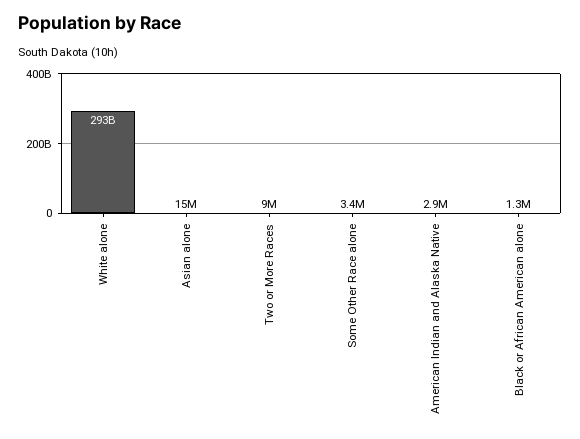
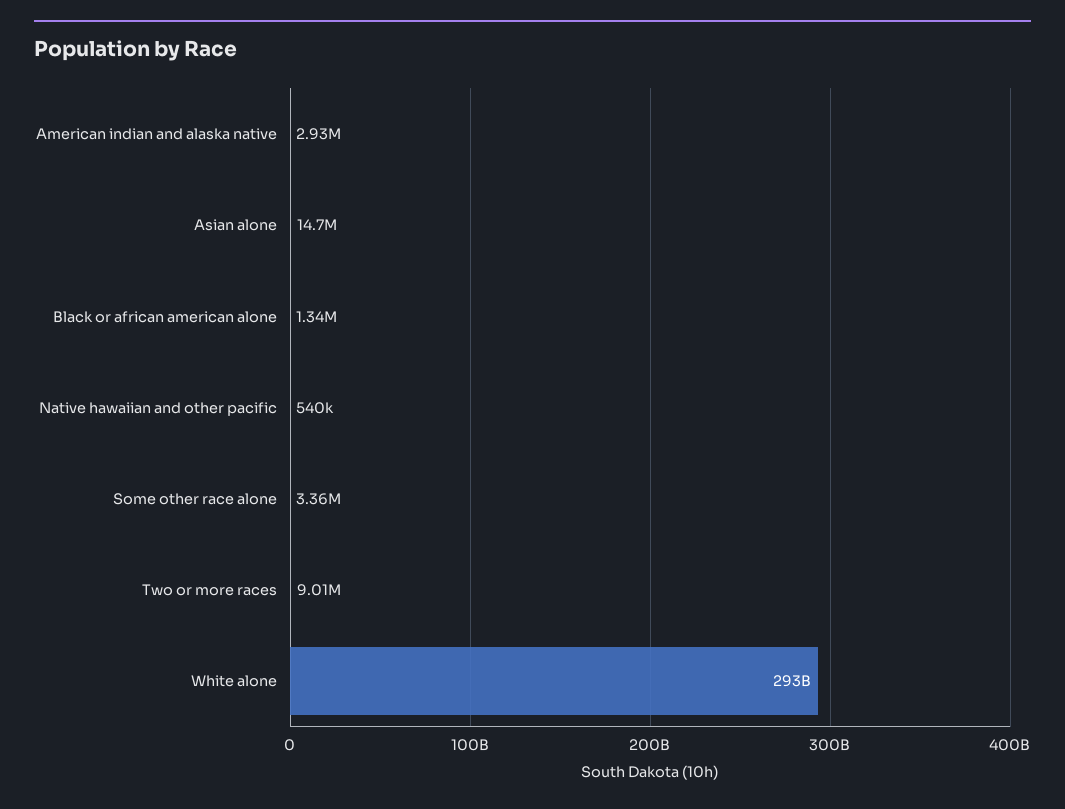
Native hawaiian and other pacific: none -> 540000

